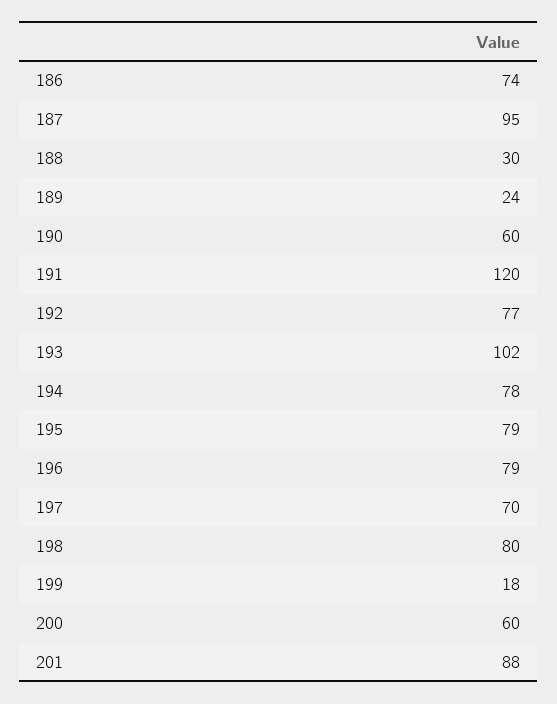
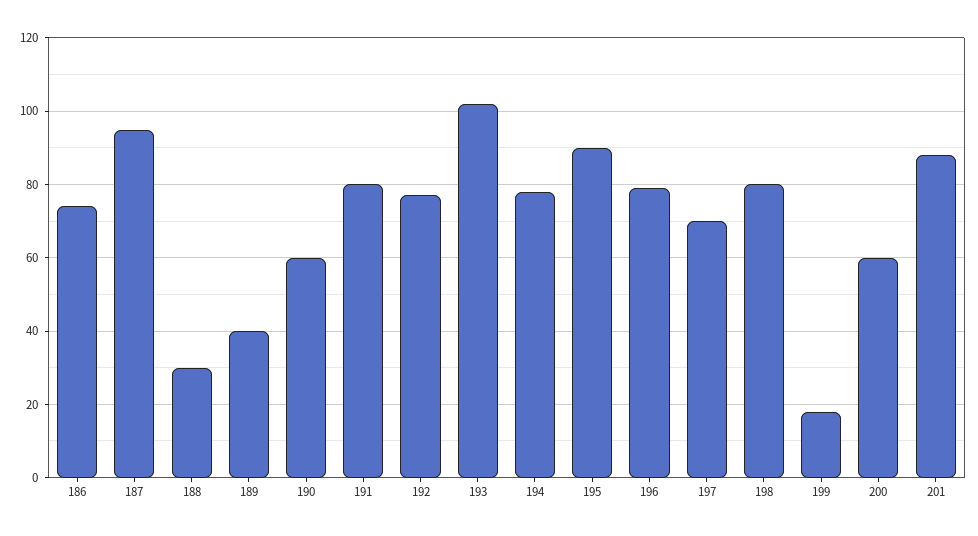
189: 24 -> 40
191: 120 -> 80
195: 79 -> 90

